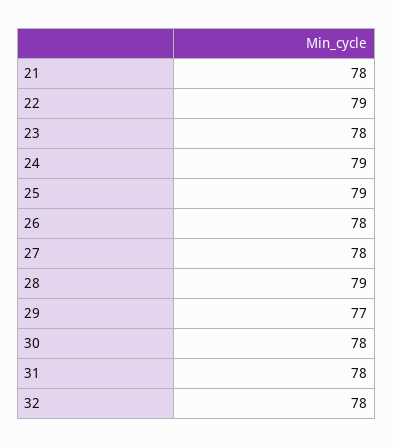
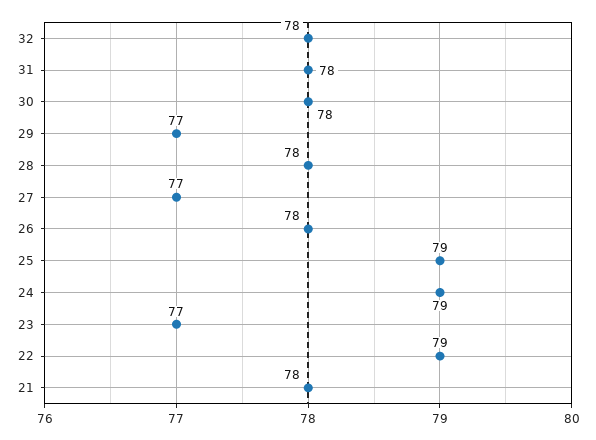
23: 78 -> 77
27: 78 -> 77
28: 79 -> 78

